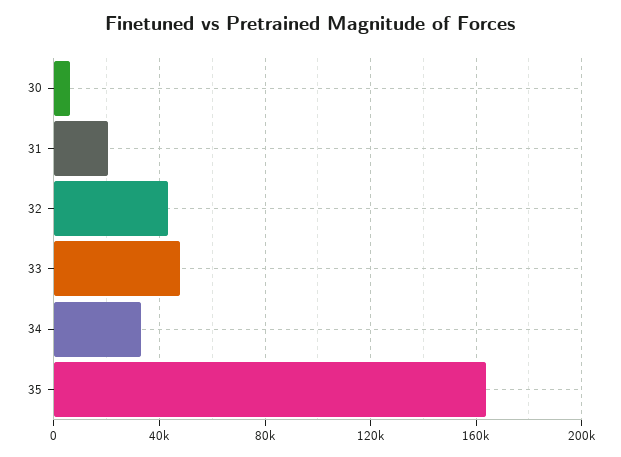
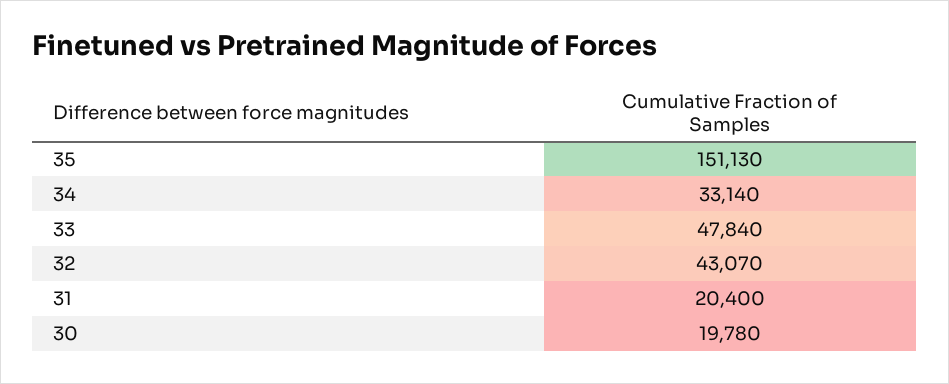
30: 5000 -> 19780
35: 165000 -> 151130

